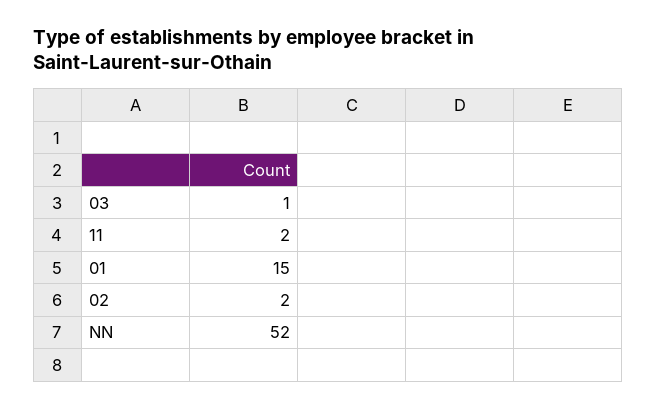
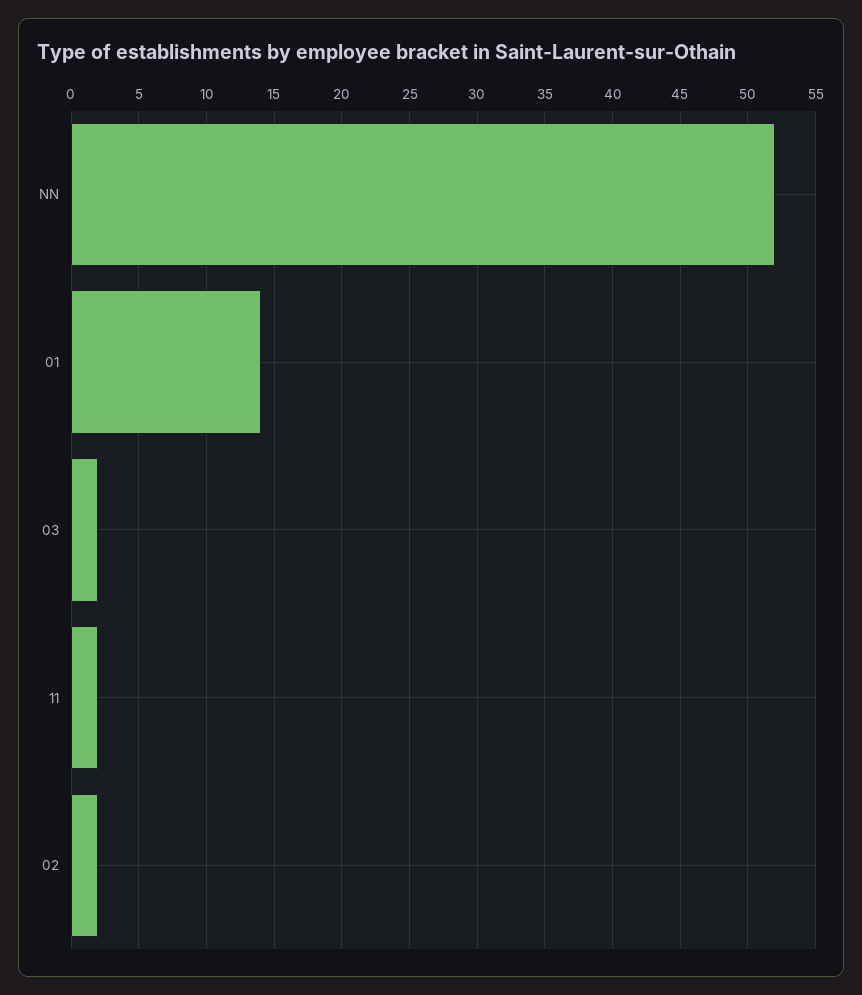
03: 1 -> 2
01: 15 -> 14

